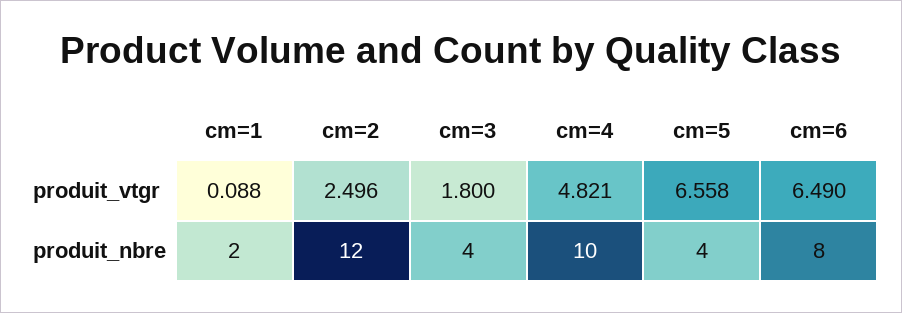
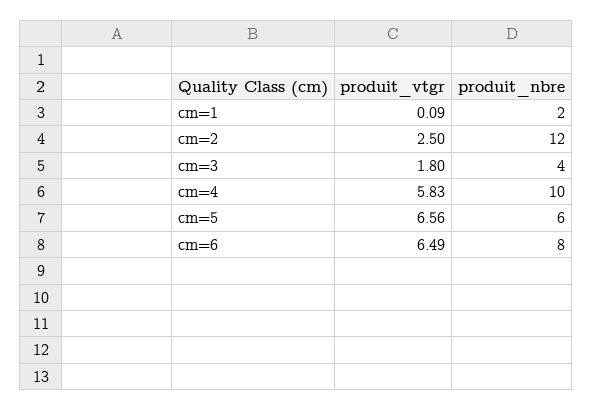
cm=4, produit_vtgr: 4.821 -> 5.83
cm=5, produit_nbre: 4 -> 6

